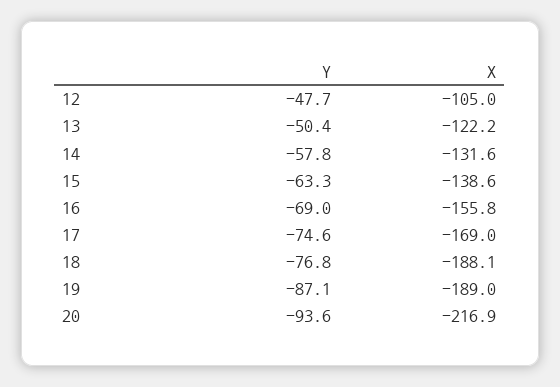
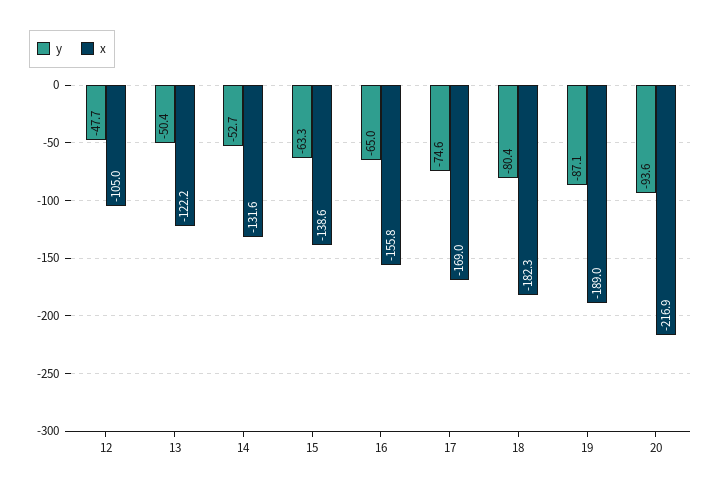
Y, 14: -57.8 -> -52.7
Y, 16: -69 -> -65
Y, 18: -76.8 -> -80.4
X, 18: -188.1 -> -182.3

